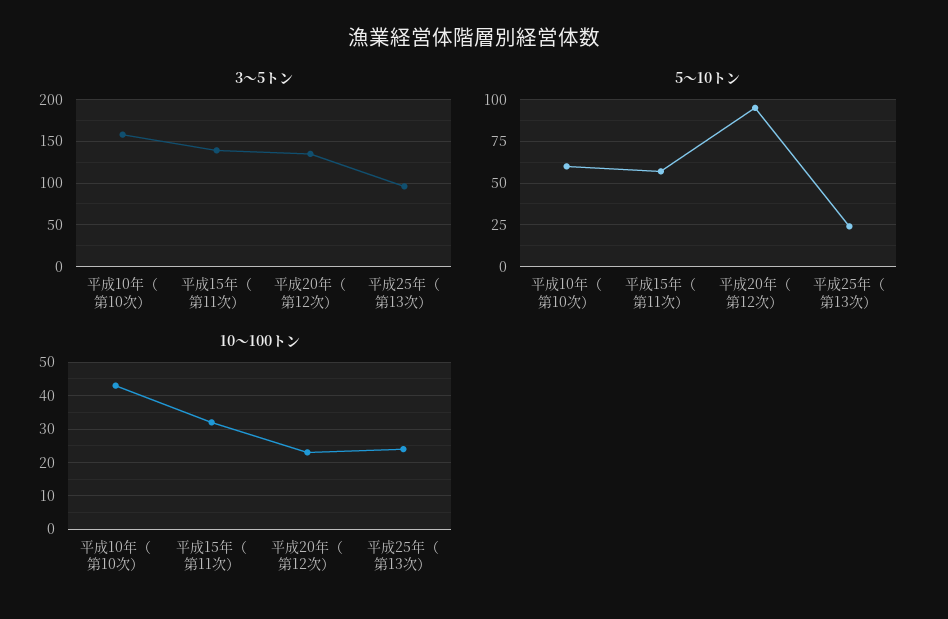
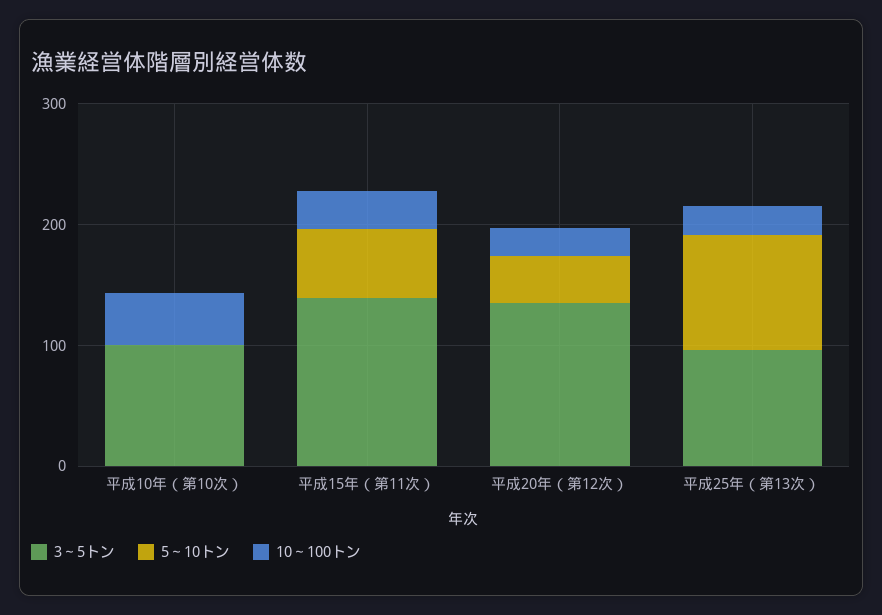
3～5トン, 平成10年（第10次）: 160 -> 100
5～10トン, 平成10年（第10次）: 60 -> 0
5～10トン, 平成20年（第12次）: 95 -> 40
5～10トン, 平成25年（第13次）: 25 -> 100

